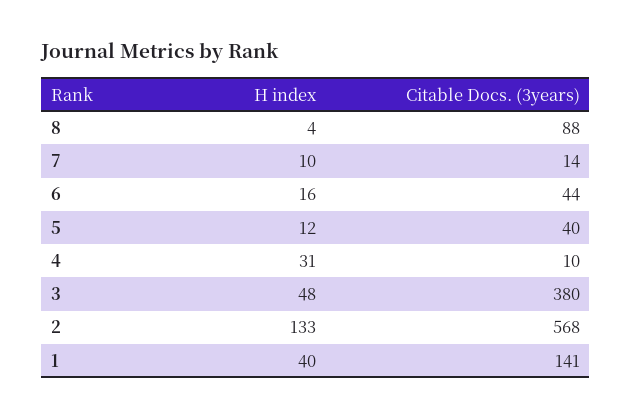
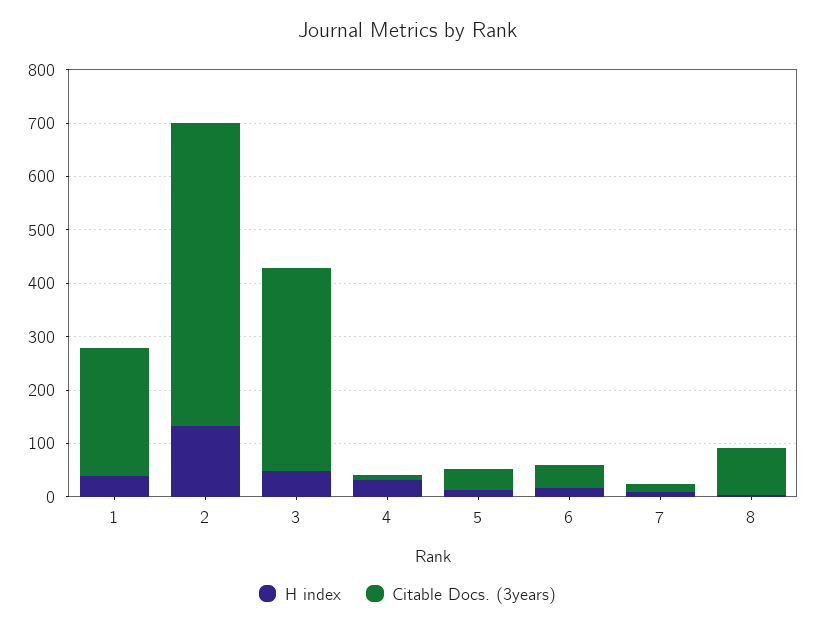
Citable Docs. (3years), 1: 141 -> 240

